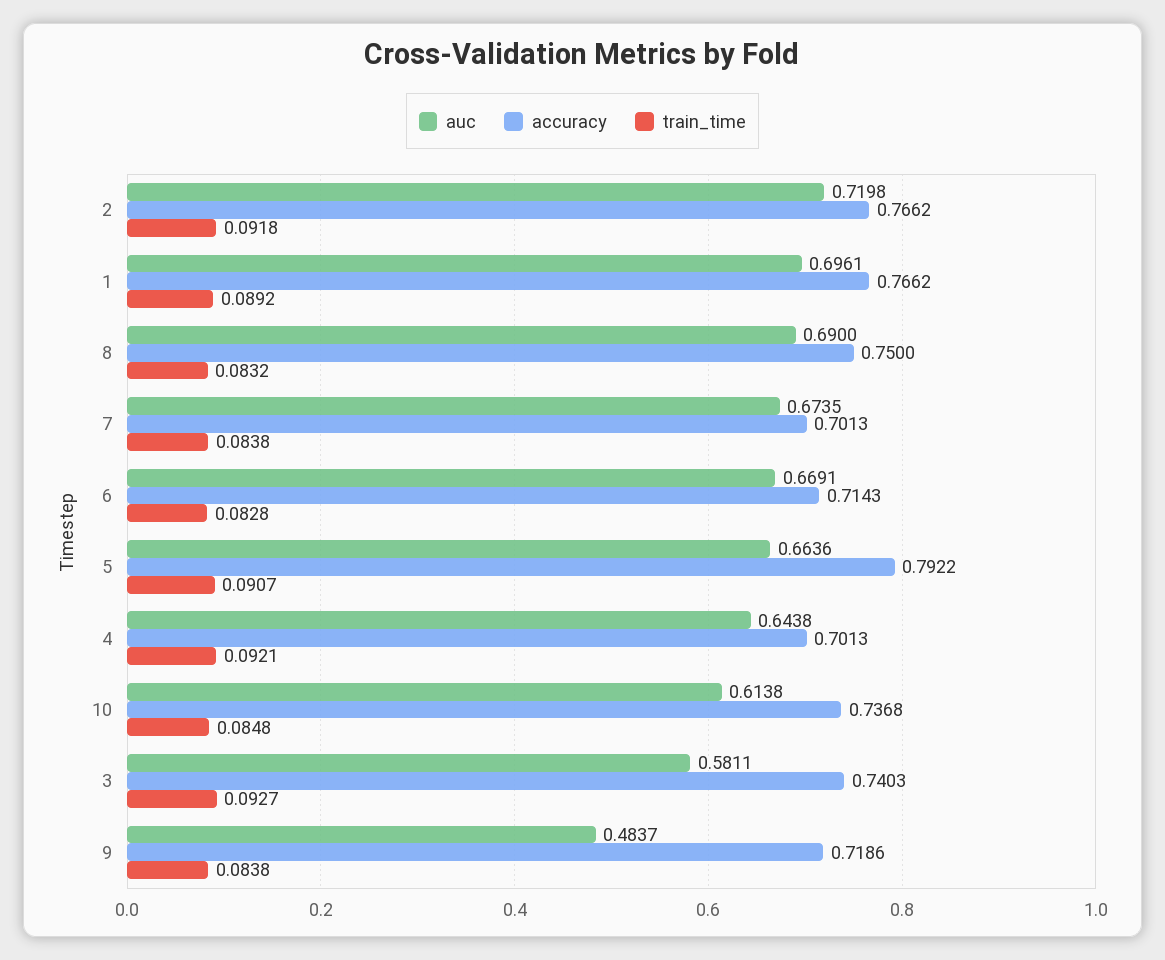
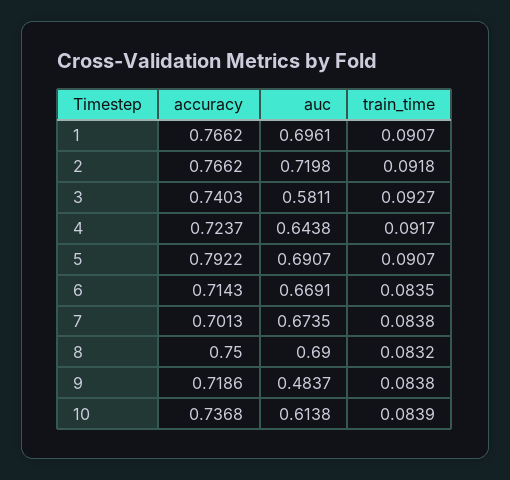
train_time, 1: 0.0892 -> 0.0907
train_time, 6: 0.0828 -> 0.0835
auc, 5: 0.6636 -> 0.6907
accuracy, 4: 0.7013 -> 0.7237
train_time, 4: 0.0921 -> 0.0917
train_time, 10: 0.0848 -> 0.0839

